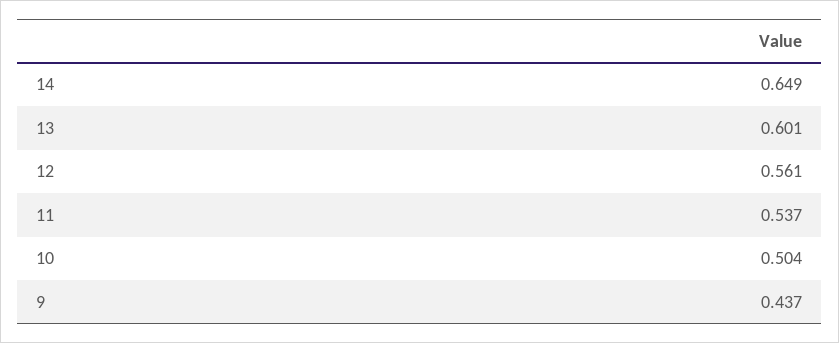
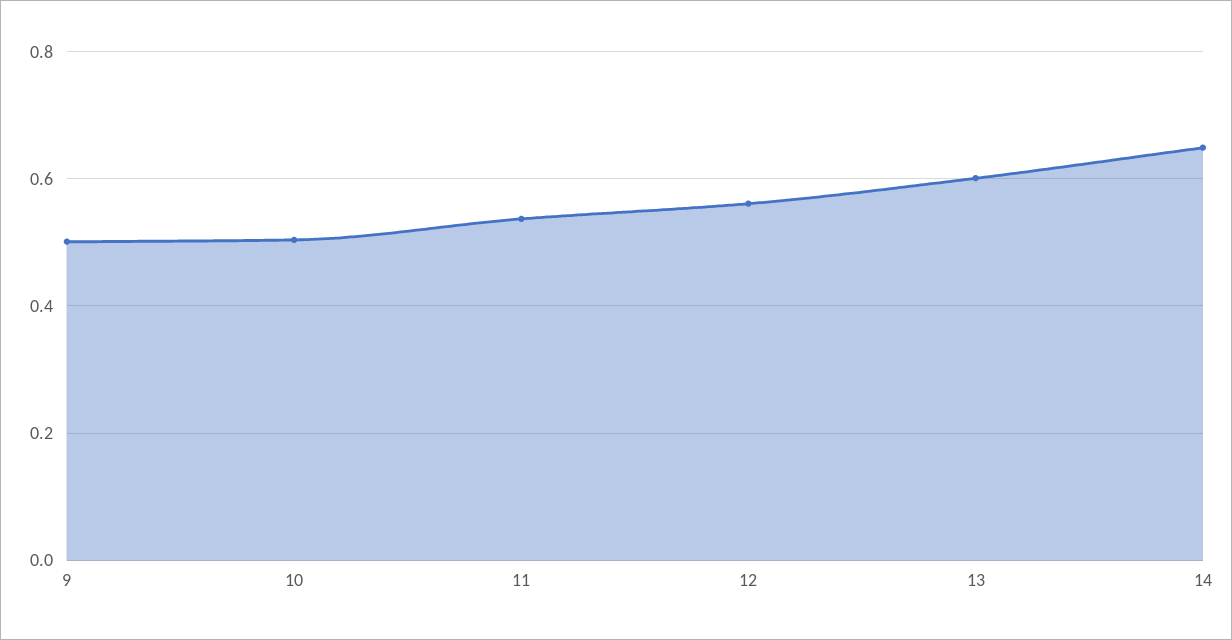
9: 0.437 -> 0.5

